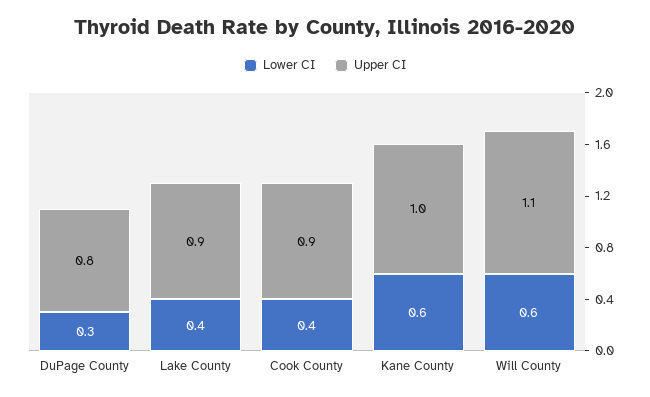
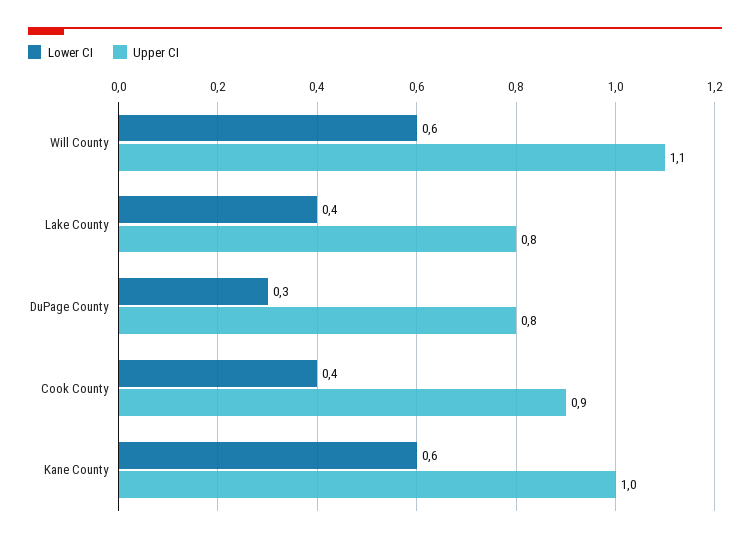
Upper CI, Lake County: 0.9 -> 0.8

